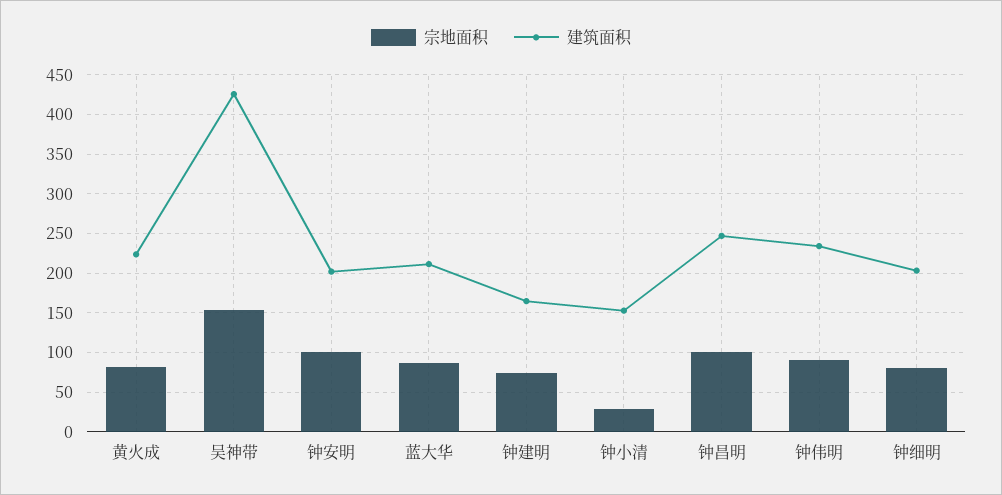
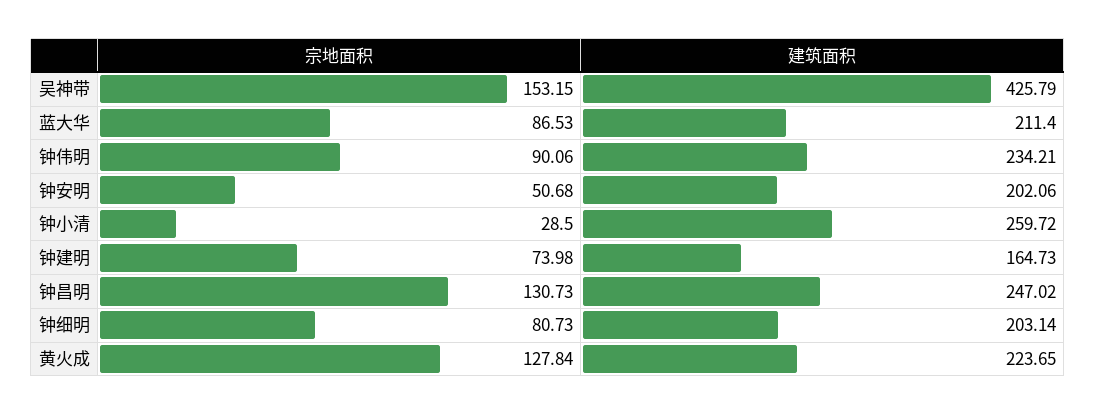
宗地面积, 黄火成: 80 -> 127.84
宗地面积, 钟安明: 100 -> 50.68
建筑面积, 钟小清: 150 -> 259.72
宗地面积, 钟昌明: 100 -> 130.73

